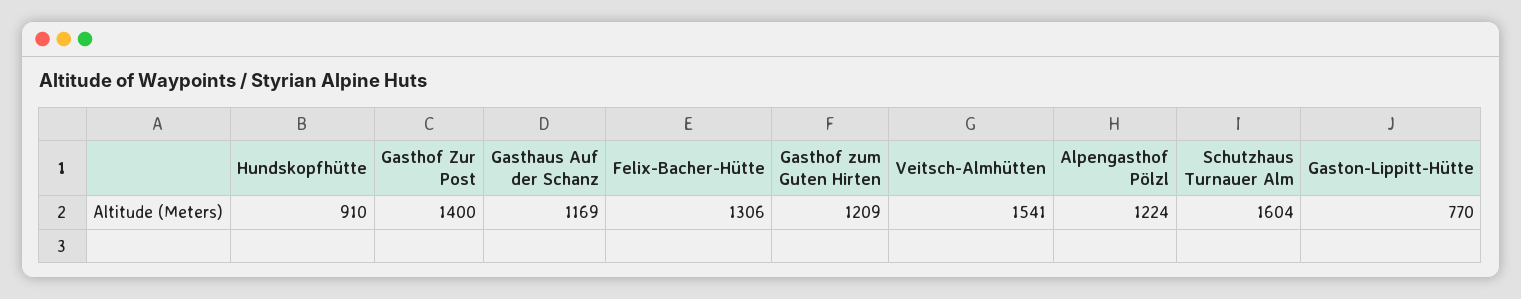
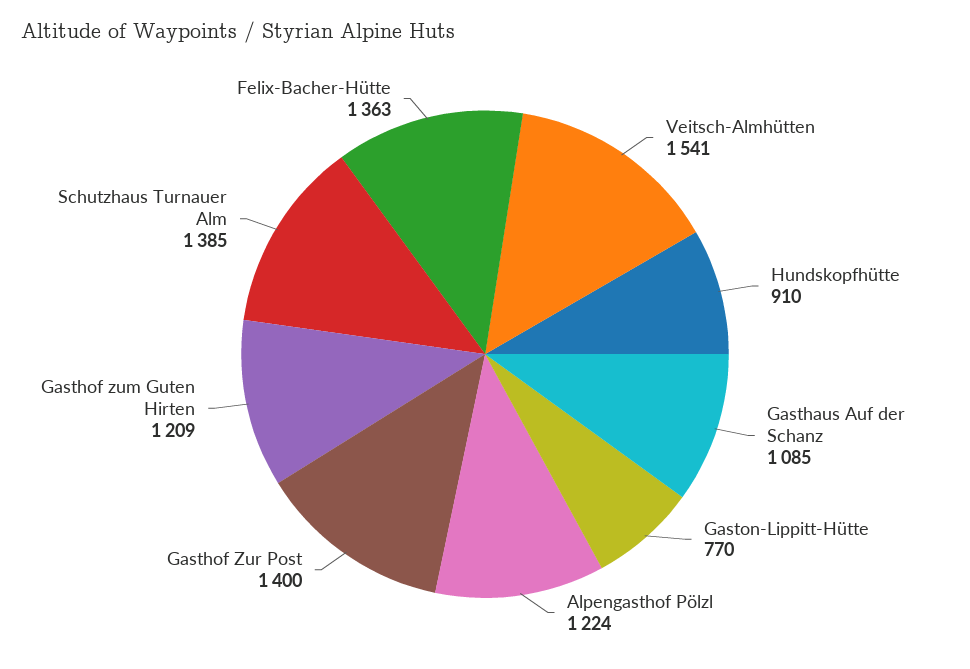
Gasthaus Auf der Schanz: 1169 -> 1085
Felix-Bacher-Hütte: 1306 -> 1363
Schutzhaus Turnauer Alm: 1604 -> 1385

